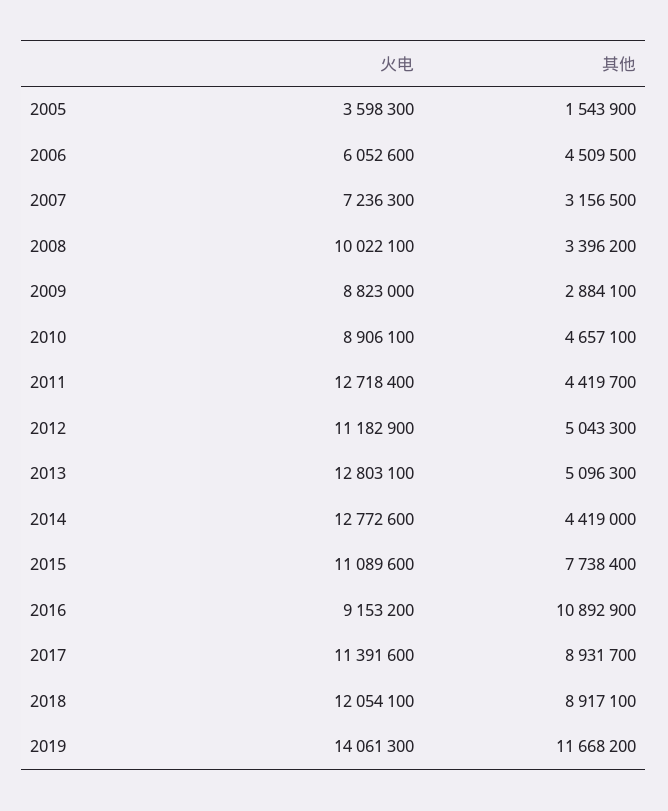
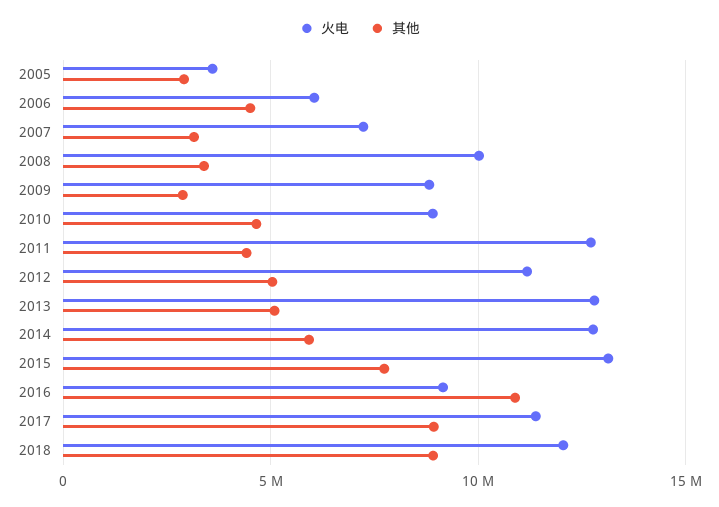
其他, 2005: 1543900 -> 3000000
其他, 2014: 4419000 -> 6000000
火电, 2015: 11089600 -> 13000000
火电, 2019: 14061300 -> none
其他, 2019: 11668200 -> none

